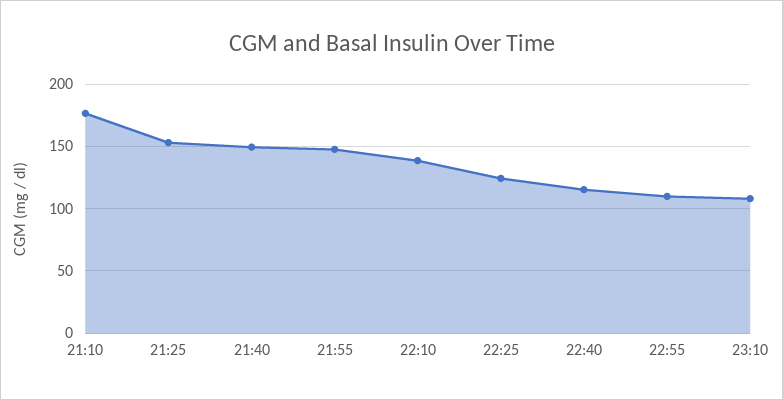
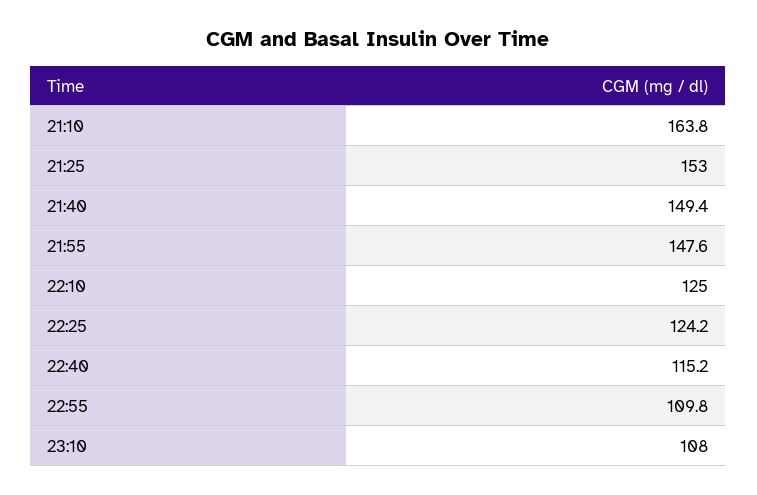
21:10: 175 -> 163.8
22:10: 140 -> 125

